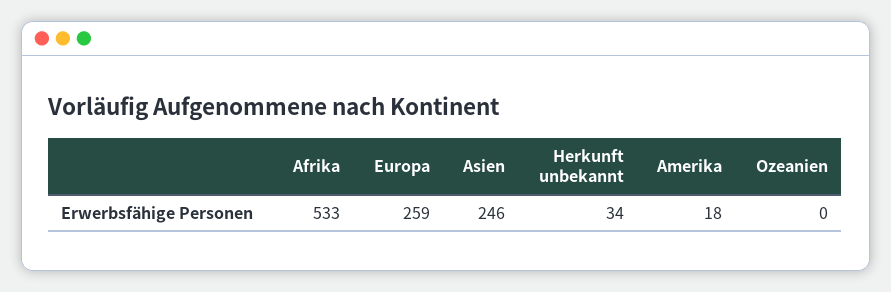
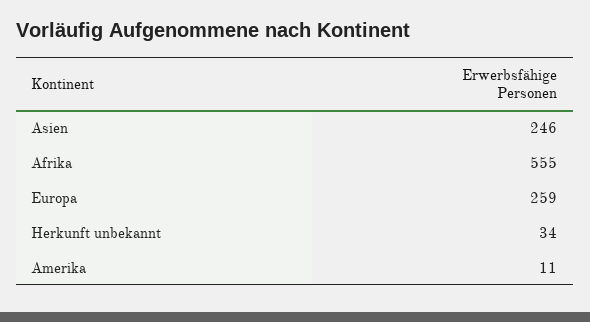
Afrika: 533 -> 555
Amerika: 18 -> 11
Ozeanien: 0 -> none

